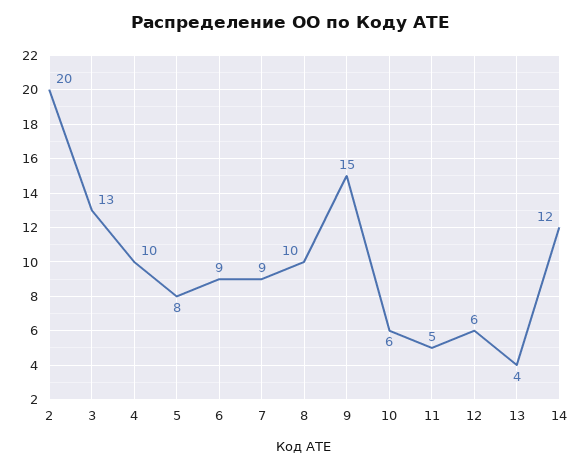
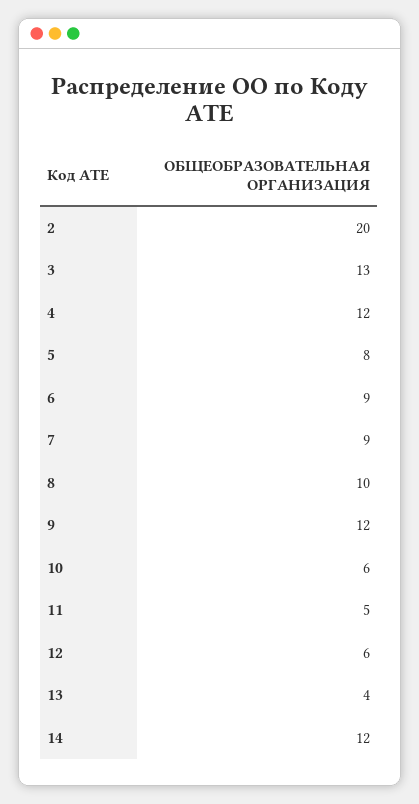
4: 10 -> 12
9: 15 -> 12

